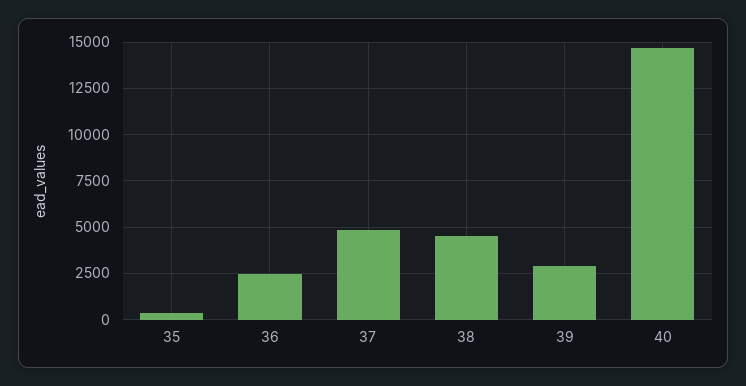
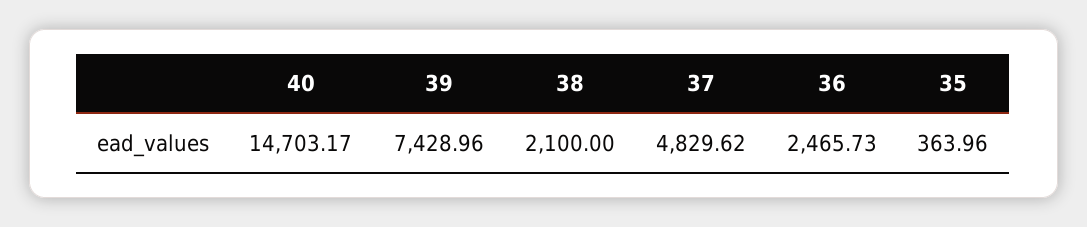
38: 4500 -> 2100
39: 3000 -> 7428.96

